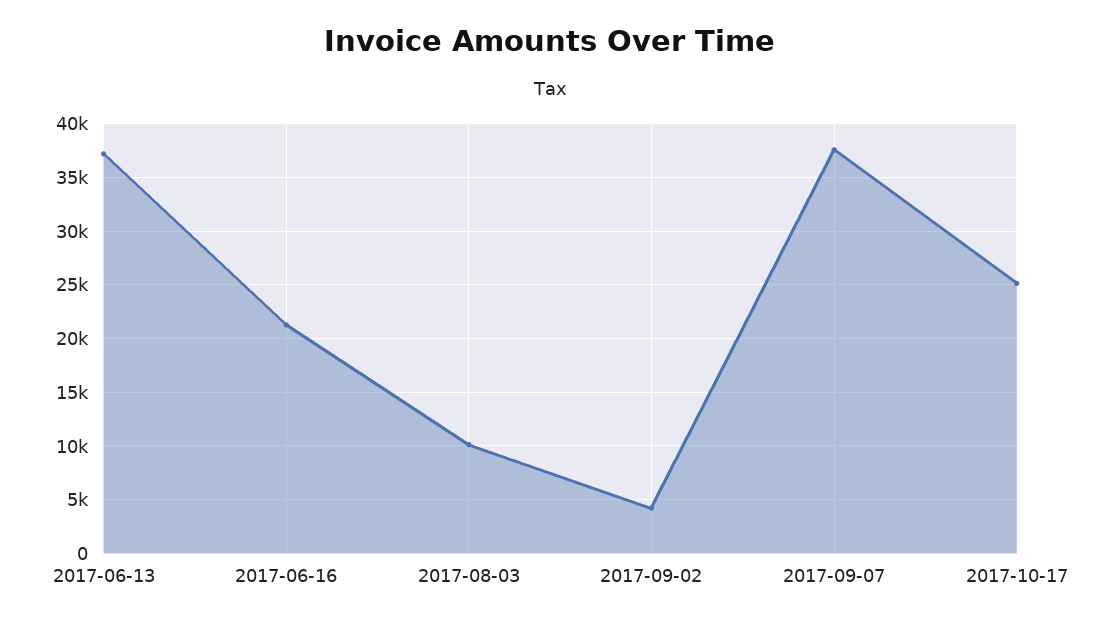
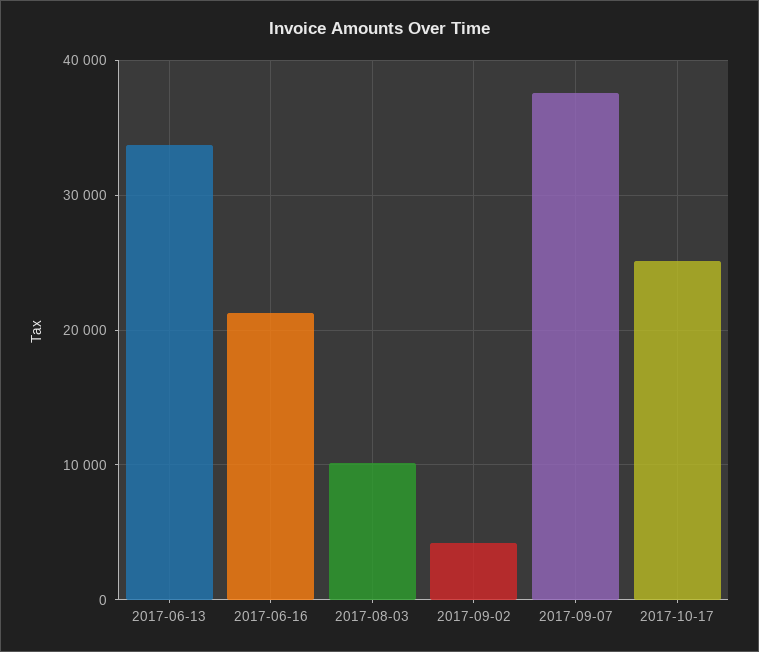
2017-06-13: 37000 -> 34000

